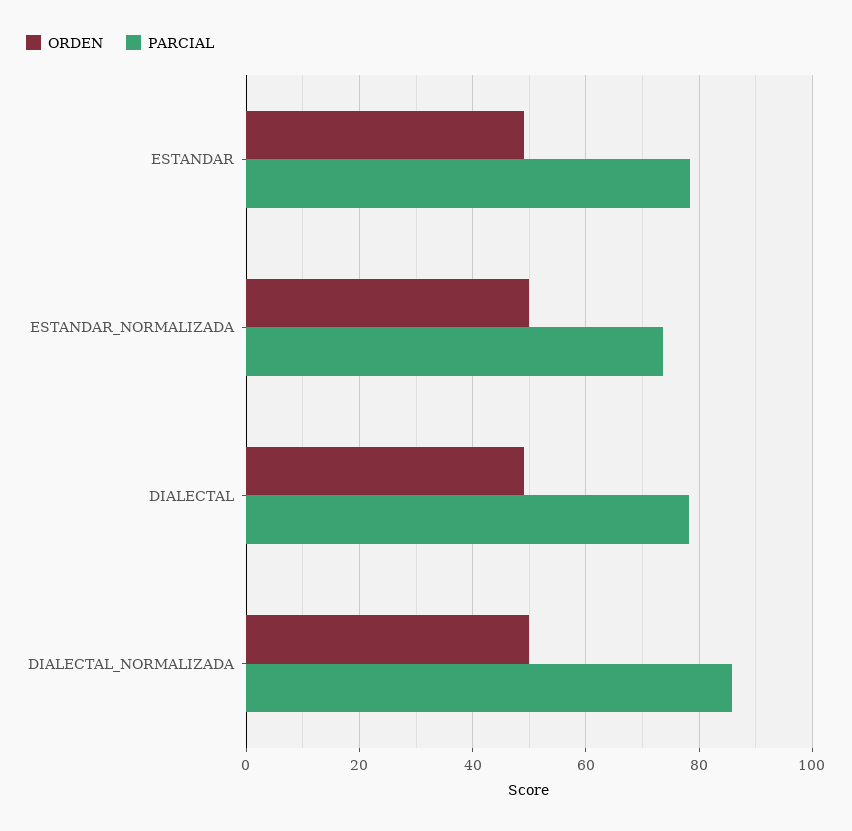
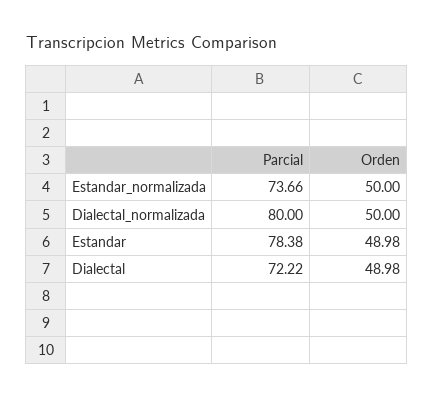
PARCIAL, DIALECTAL: 78 -> 72.22
PARCIAL, DIALECTAL_NORMALIZADA: 86 -> 80

